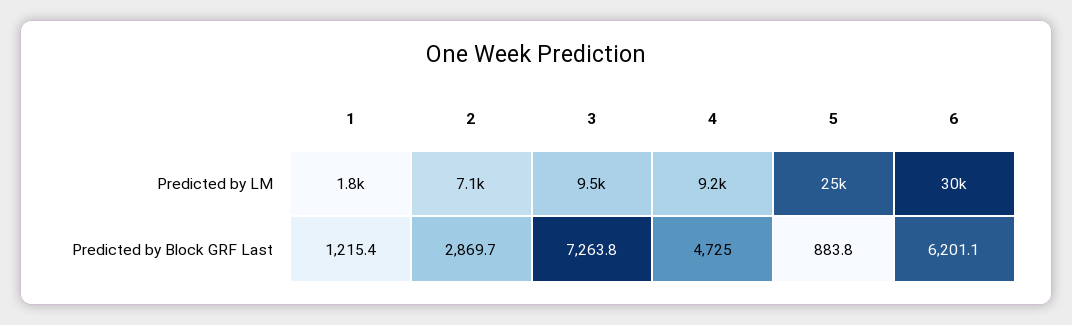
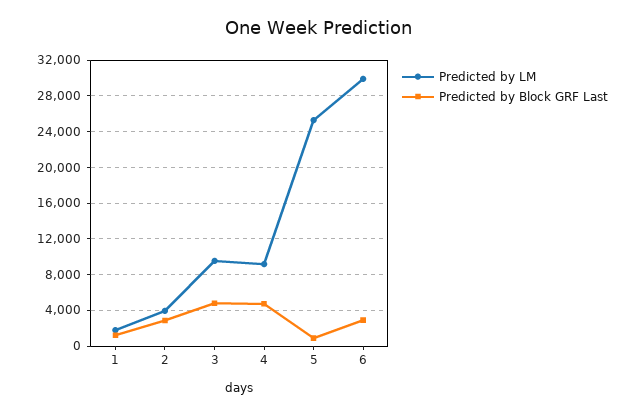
Predicted by LM, 2: 7100 -> 4000
Predicted by Block GRF Last, 3: 7263.8 -> 5000
Predicted by Block GRF Last, 6: 6201.1 -> 3000

